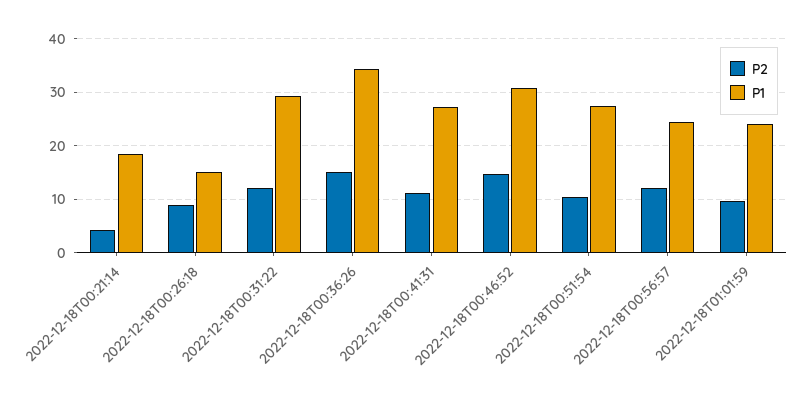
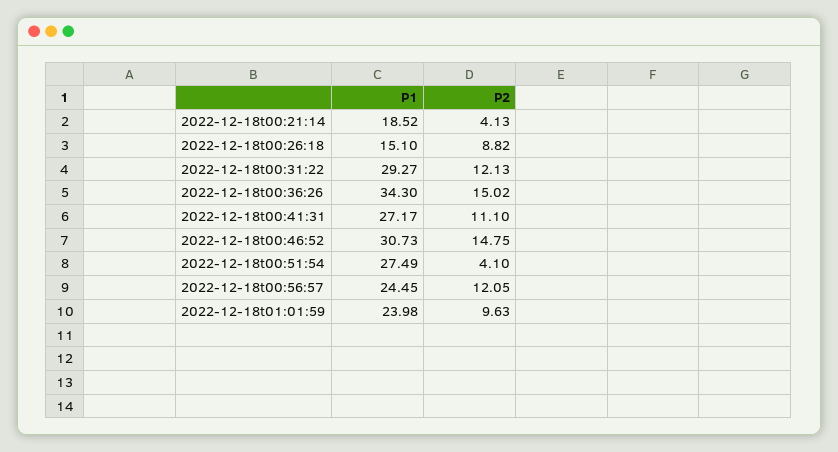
P2, 2022-12-18T00:51:54: 10 -> 4.1

